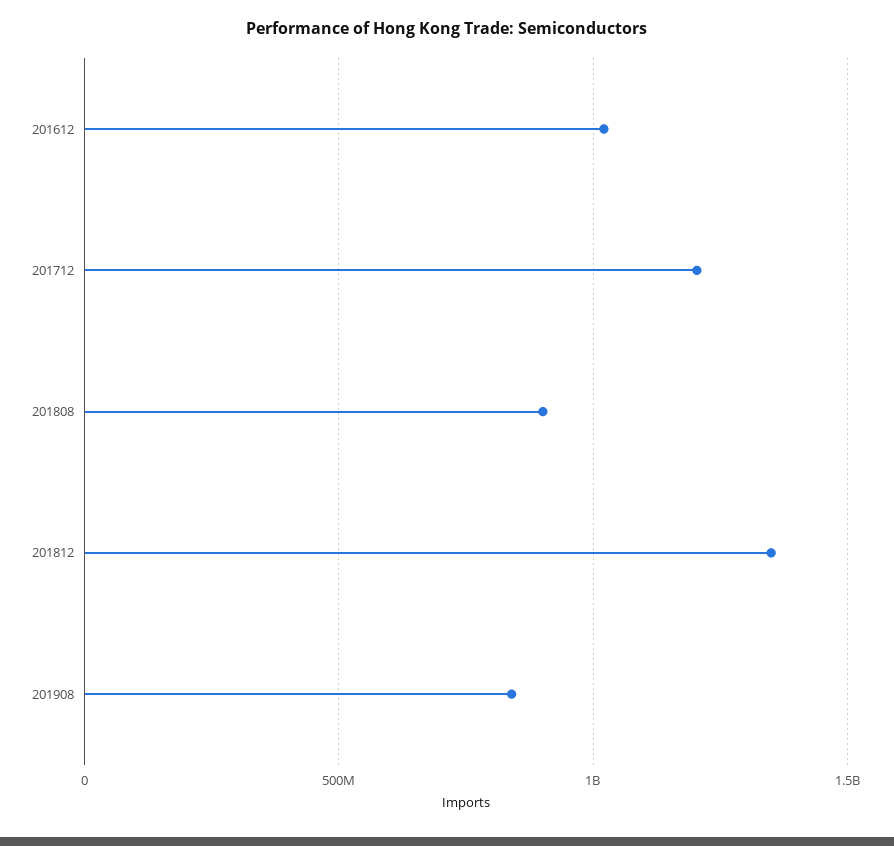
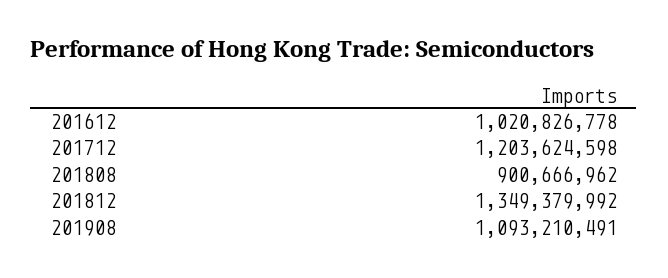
201908: 850000000 -> 1093210491

